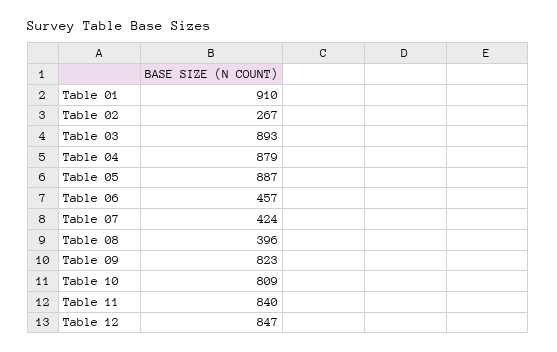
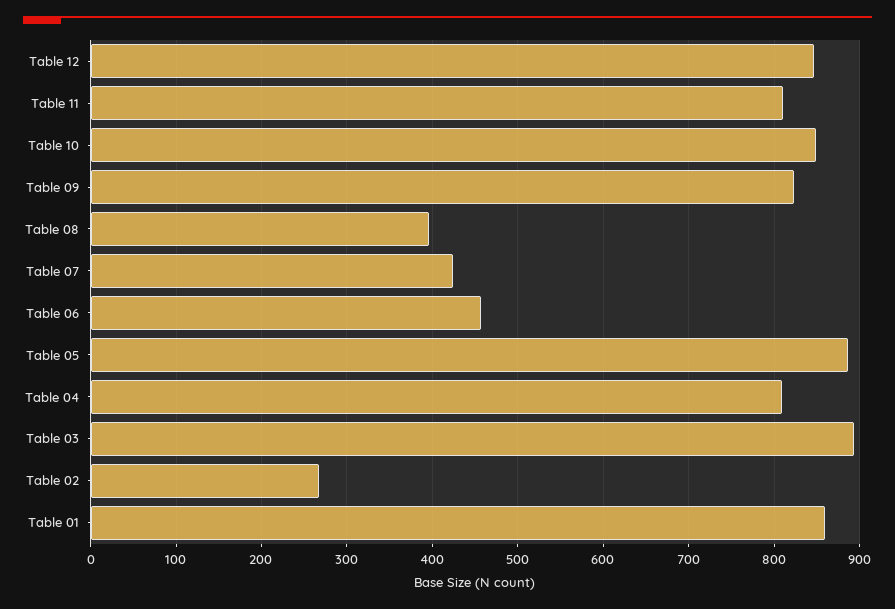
Table 01: 910 -> 860
Table 04: 879 -> 810
Table 10: 809 -> 850
Table 11: 840 -> 810

